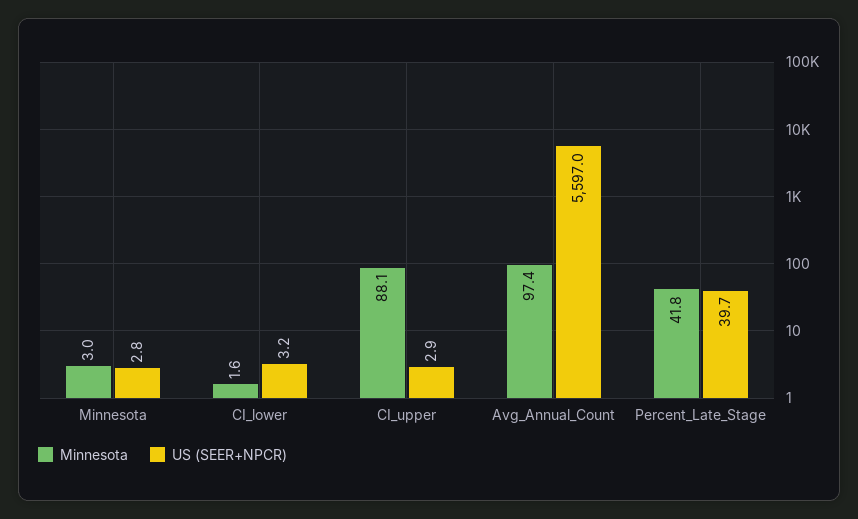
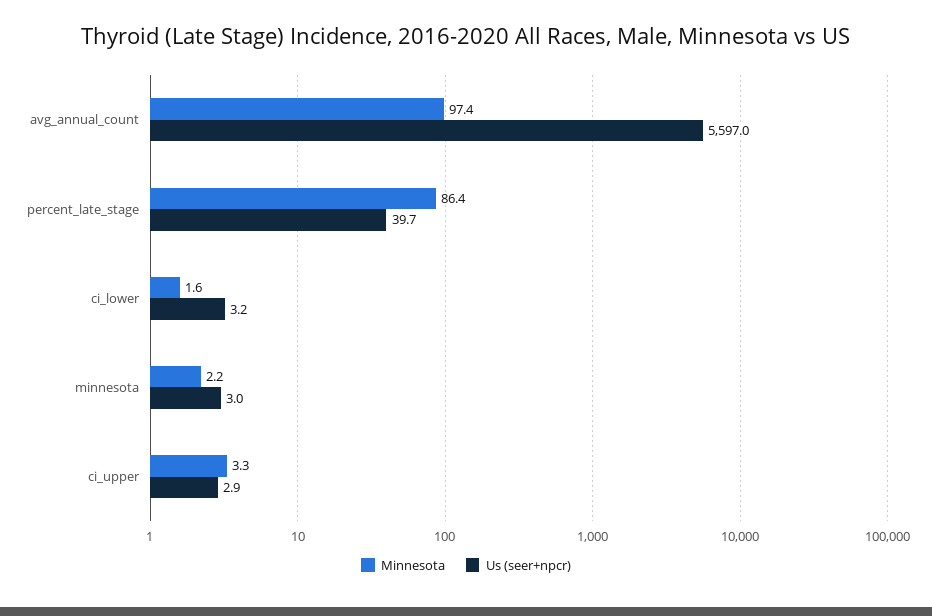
Minnesota, Minnesota: 3 -> 2.2
US (SEER+NPCR), Minnesota: 2.8 -> 3
Minnesota, CI_upper: 88.1 -> 3.3
Minnesota, Percent_Late_Stage: 41.8 -> 86.4

